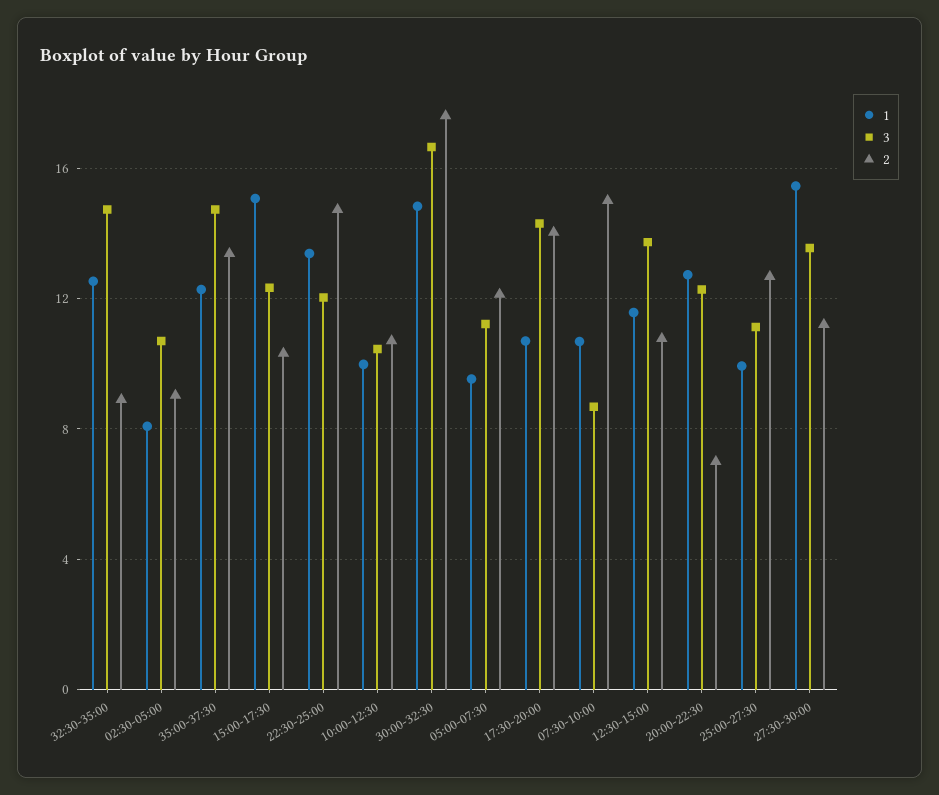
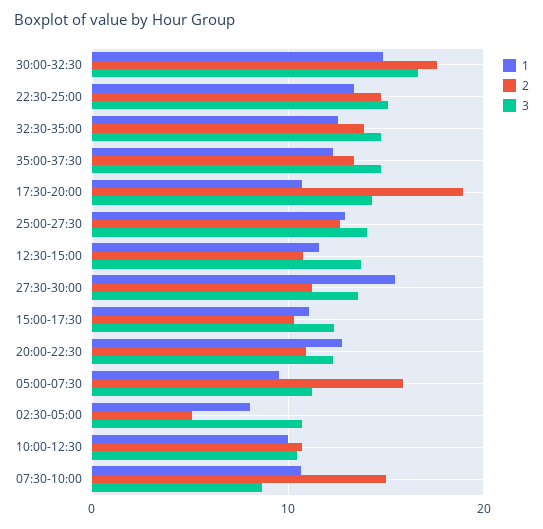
2, 32:30-35:00: 9 -> 14
2, 02:30-05:00: 9 -> 5
1, 15:00-17:30: 15 -> 11
3, 22:30-25:00: 12 -> 15
2, 05:00-07:30: 12 -> 16
2, 17:30-20:00: 14 -> 19
2, 20:00-22:30: 7 -> 11
1, 25:00-27:30: 10 -> 13
3, 25:00-27:30: 11 -> 14

